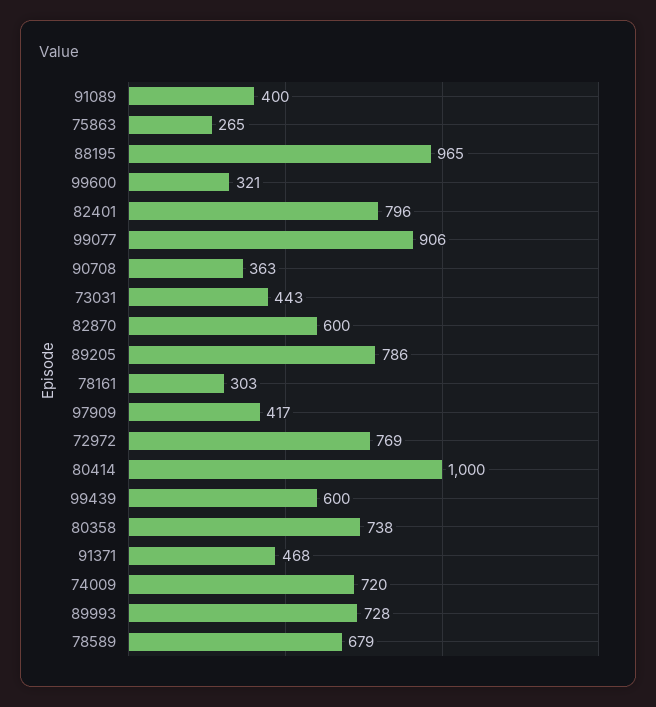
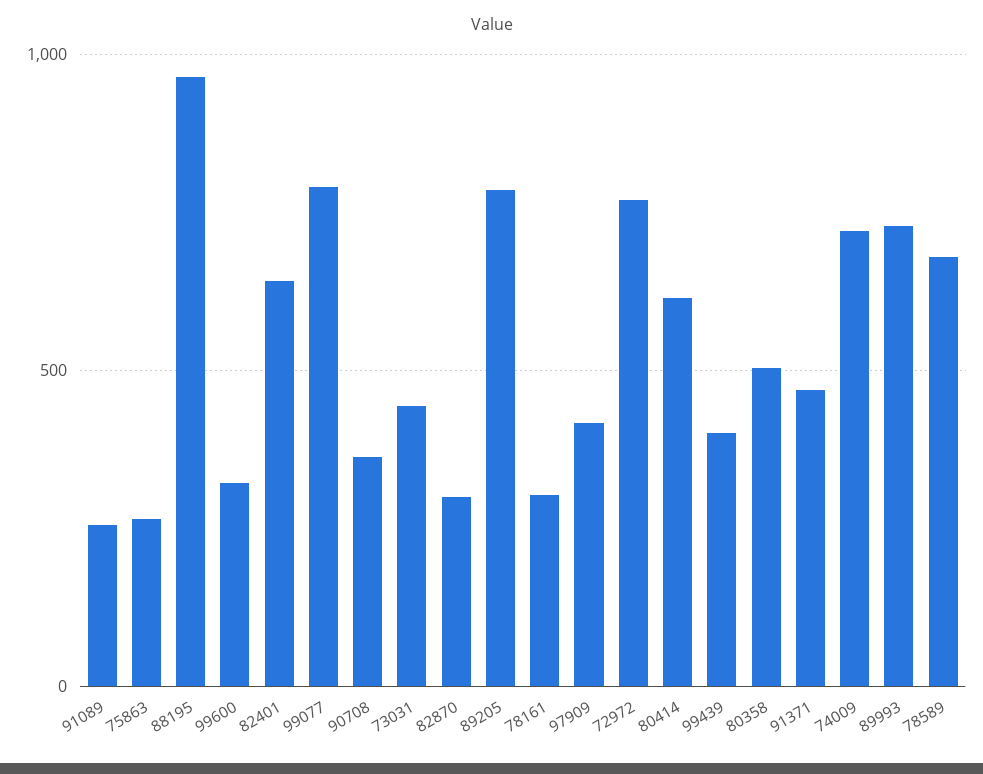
91089: 400 -> 250
82401: 796 -> 650
99077: 906 -> 800
82870: 600 -> 300
80414: 1000 -> 600
99439: 600 -> 400
80358: 738 -> 500

